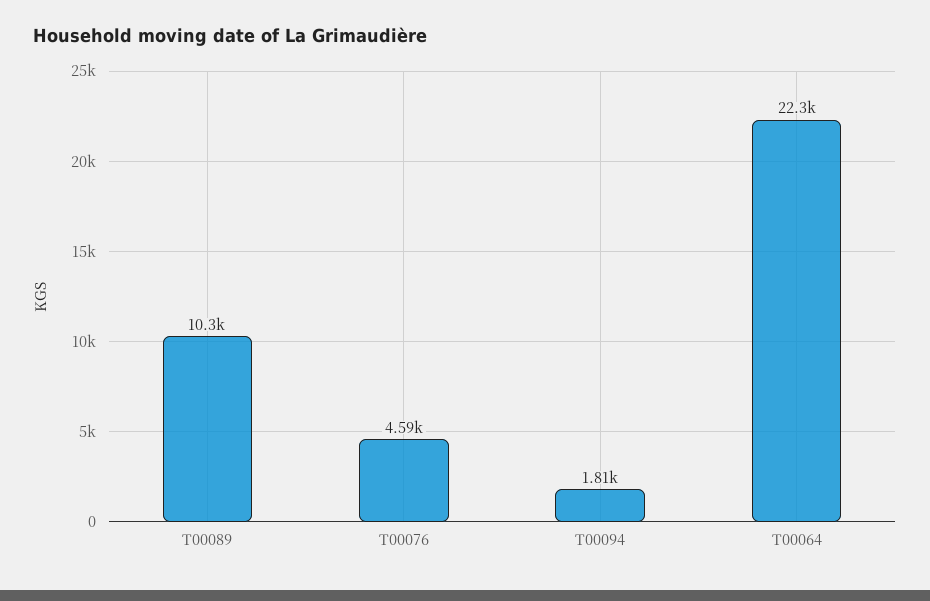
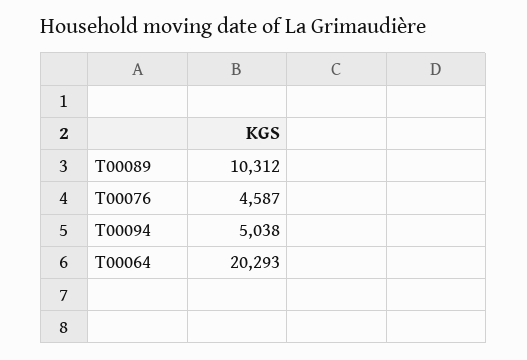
T00094: 1810 -> 5038
T00064: 22300 -> 20293

